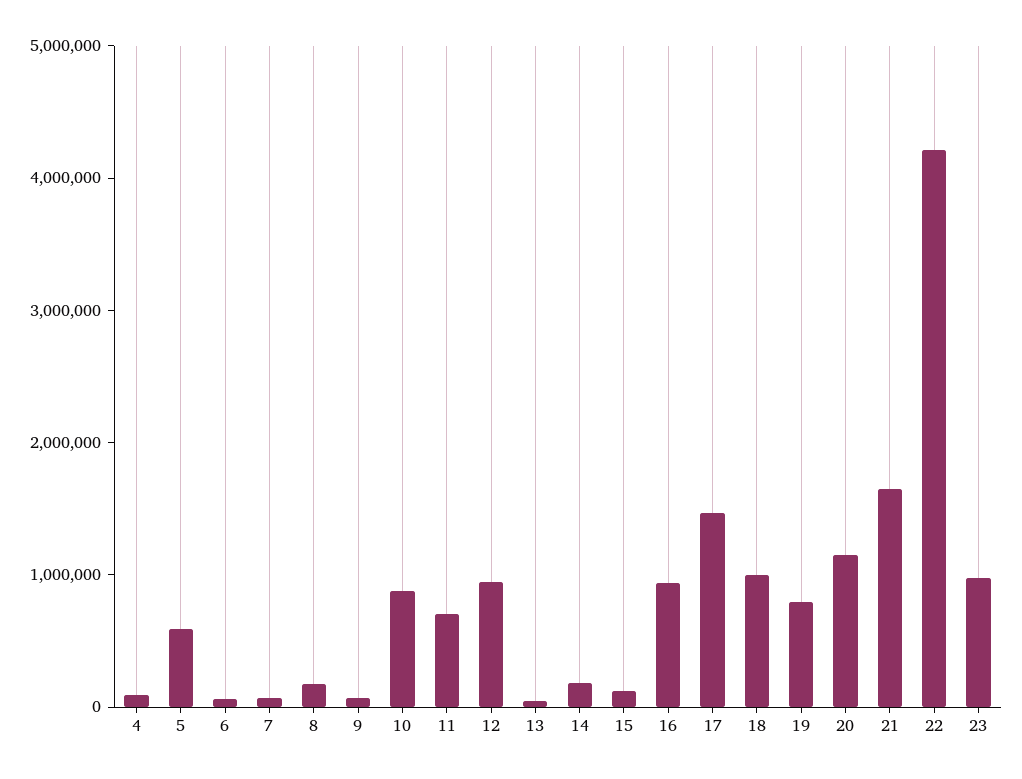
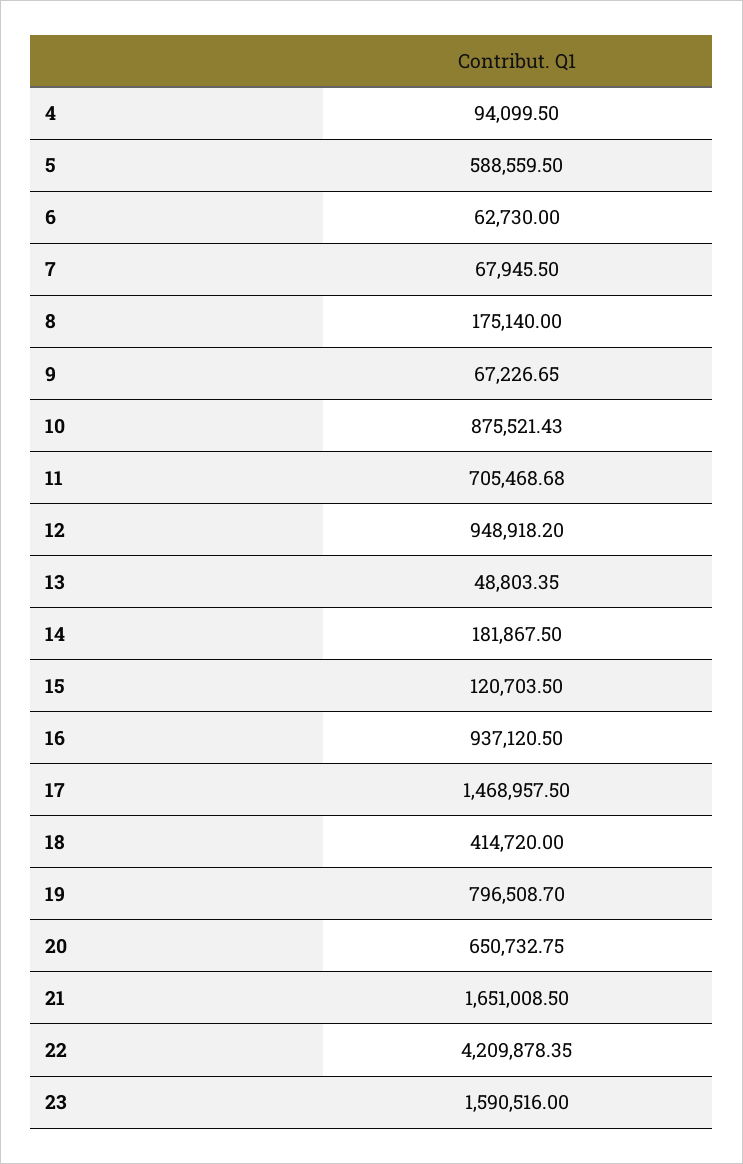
18: 1000000 -> 414720
20: 1200000 -> 650732.75
23: 1000000 -> 1590516

